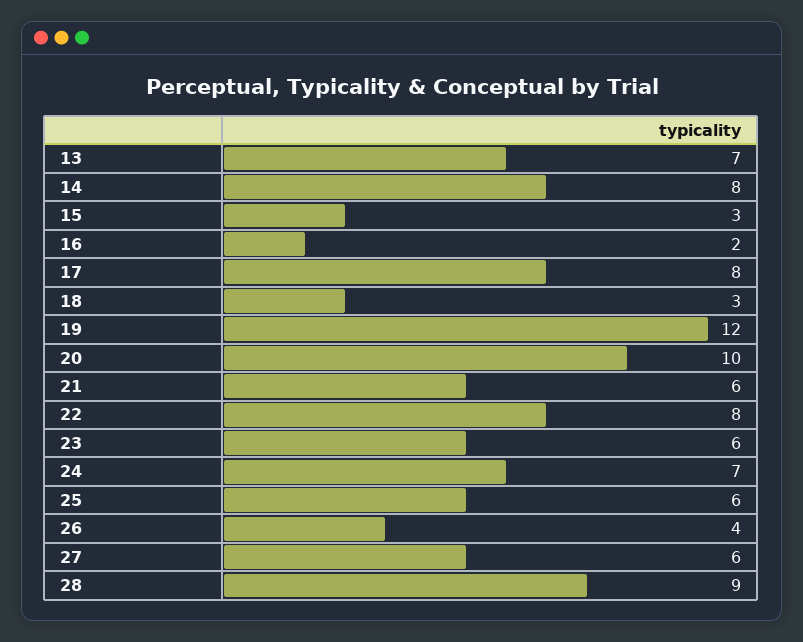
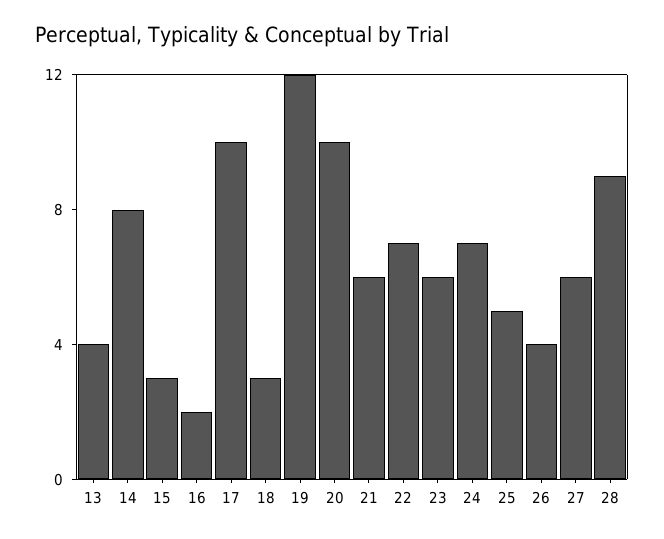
13: 7 -> 4
17: 8 -> 10
22: 8 -> 7
25: 6 -> 5

